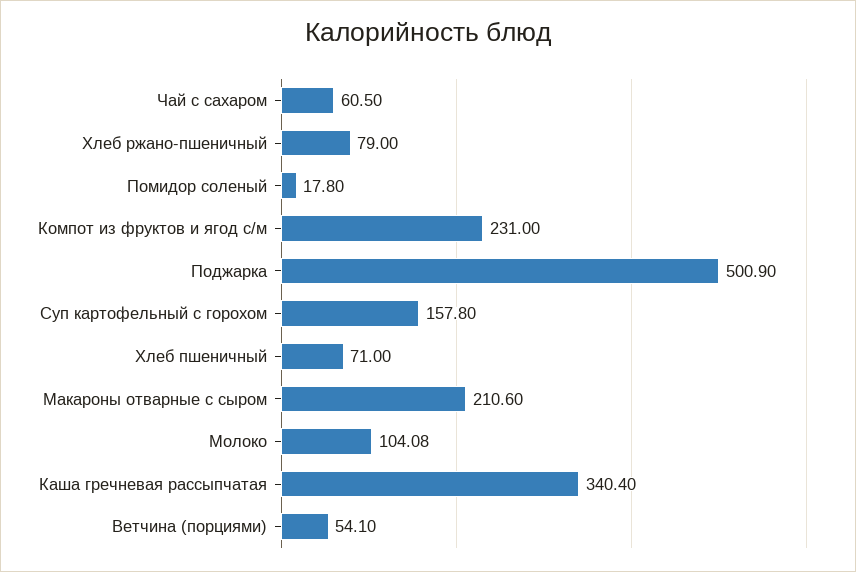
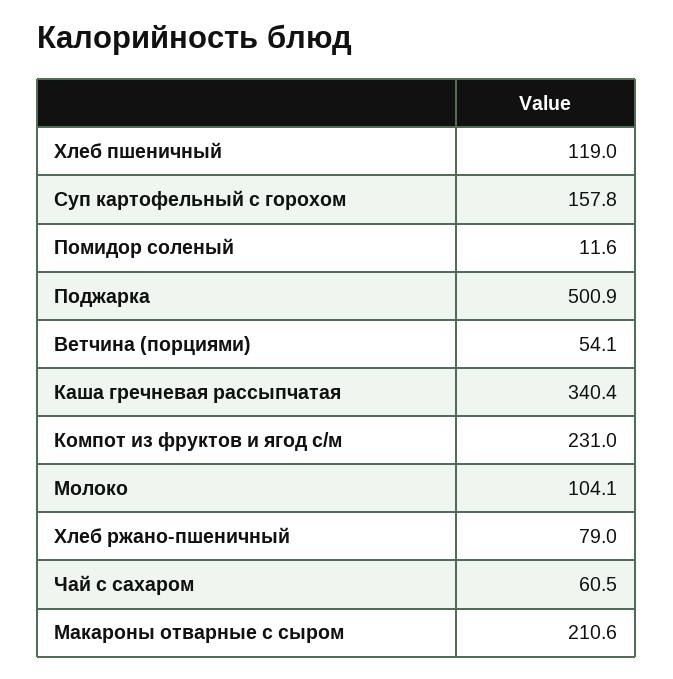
Помидор соленый: 17.8 -> 11.6
Хлеб пшеничный: 71 -> 119

